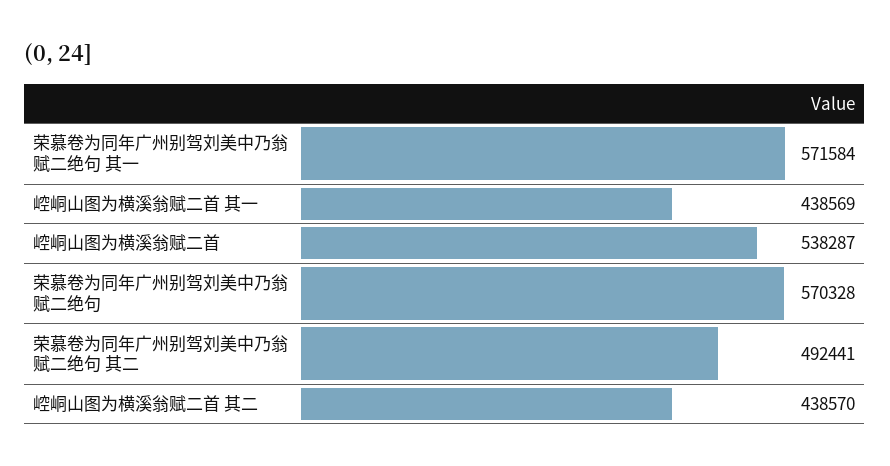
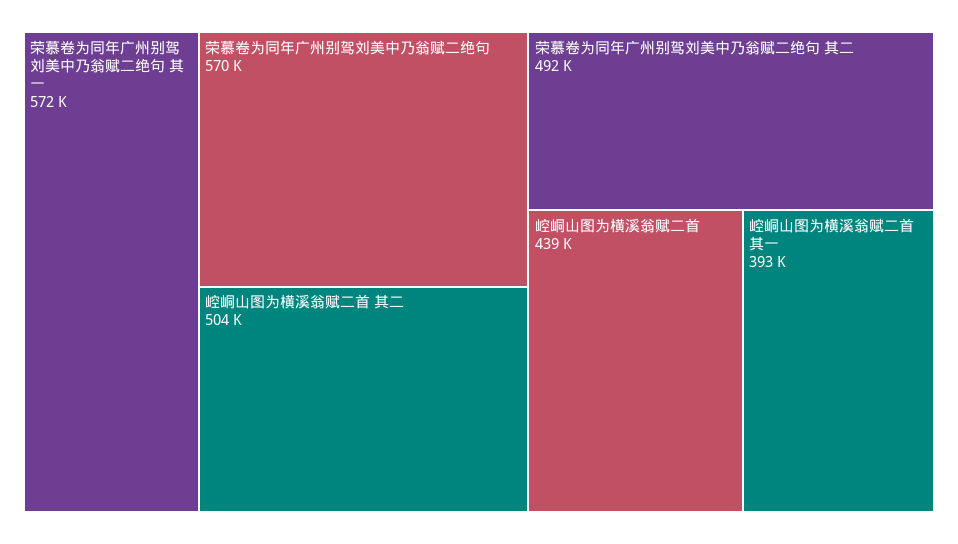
崆峒山图为横溪翁赋二首 其一: 438569 -> 393000
崆峒山图为横溪翁赋二首: 538287 -> 439000
崆峒山图为横溪翁赋二首 其二: 438570 -> 504000

